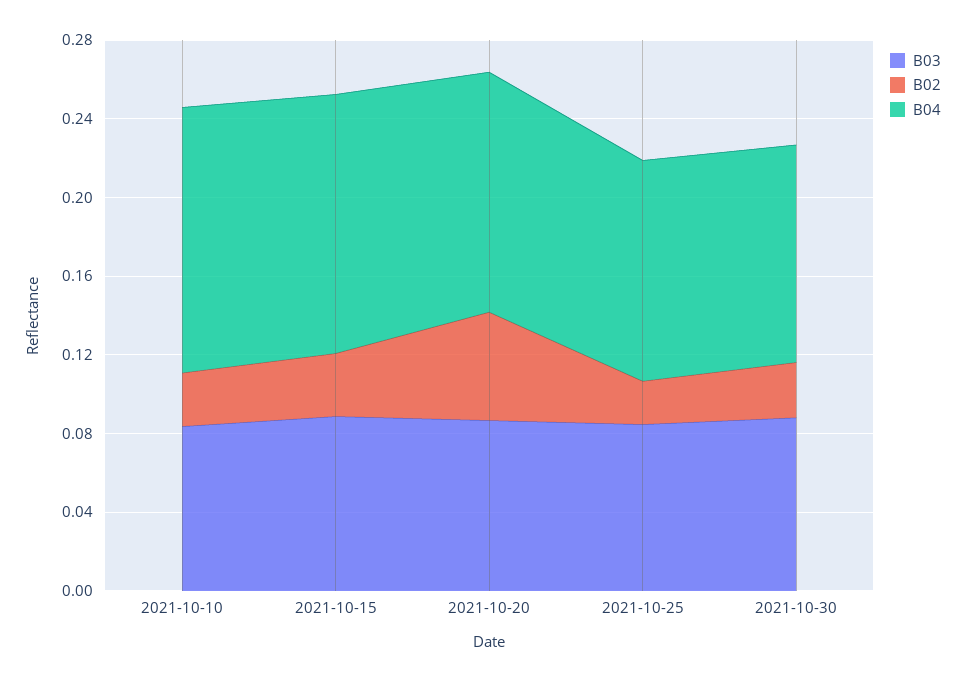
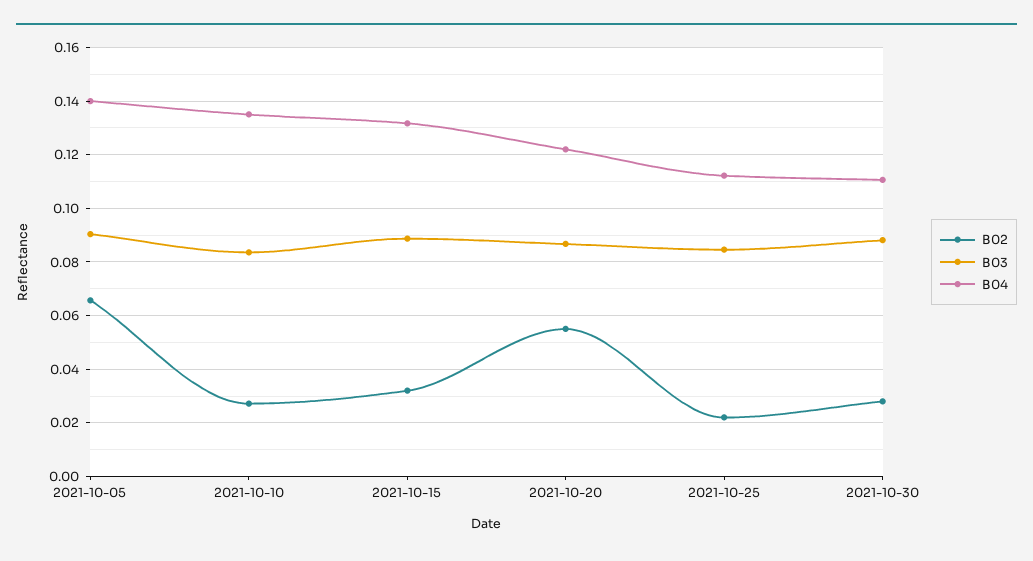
B02, 2021-10-05: none -> 0.065
B03, 2021-10-05: none -> 0.09
B04, 2021-10-05: none -> 0.14

